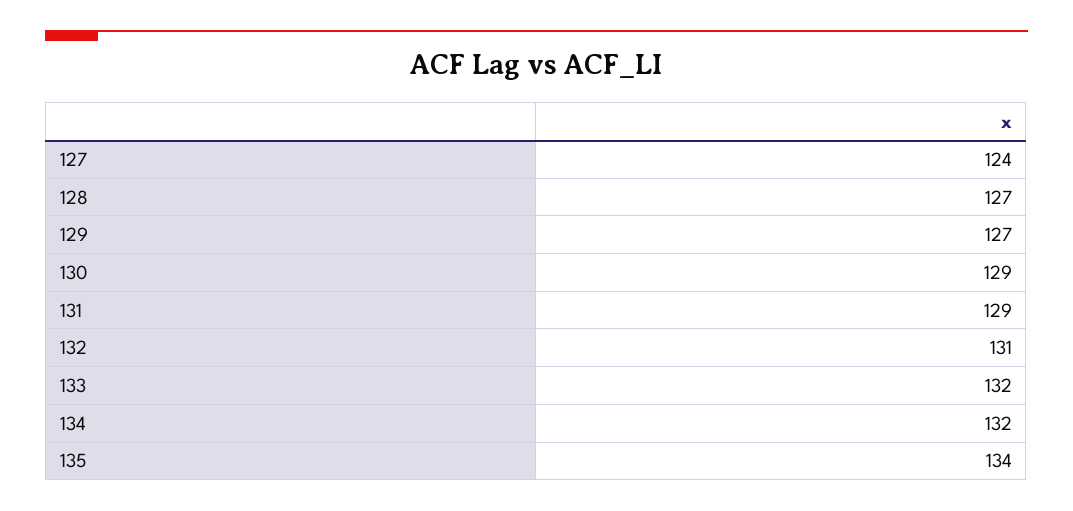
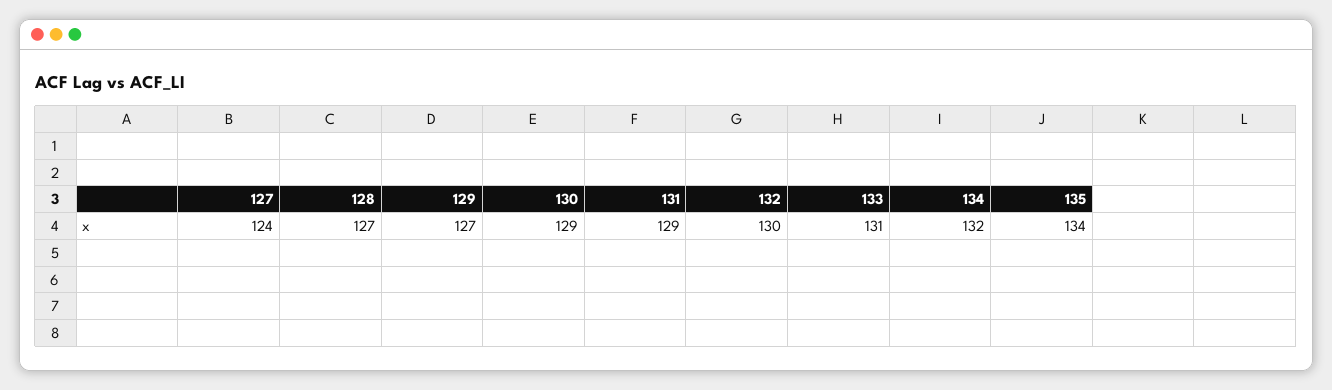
132: 131 -> 130
133: 132 -> 131

